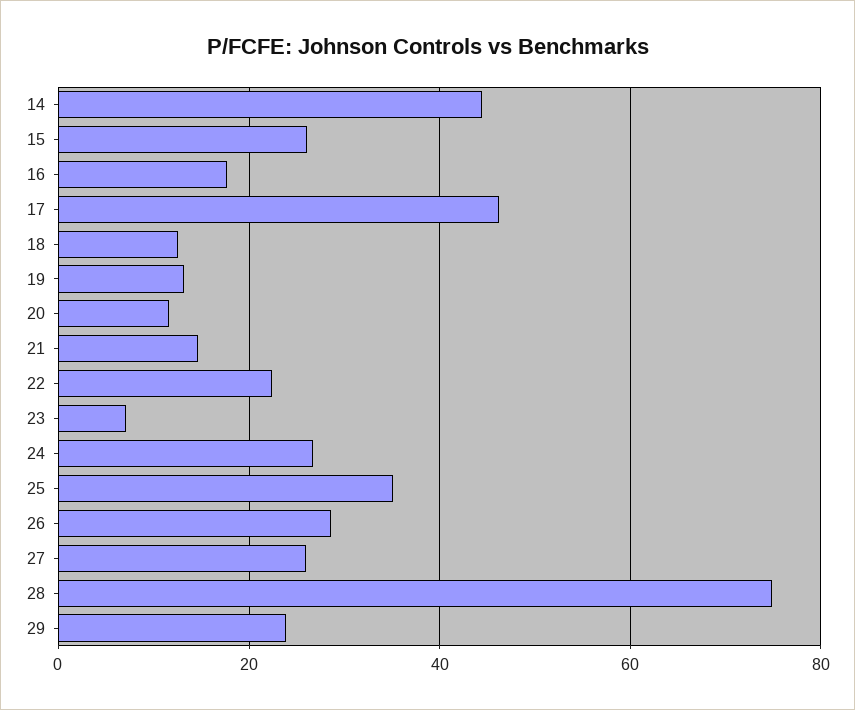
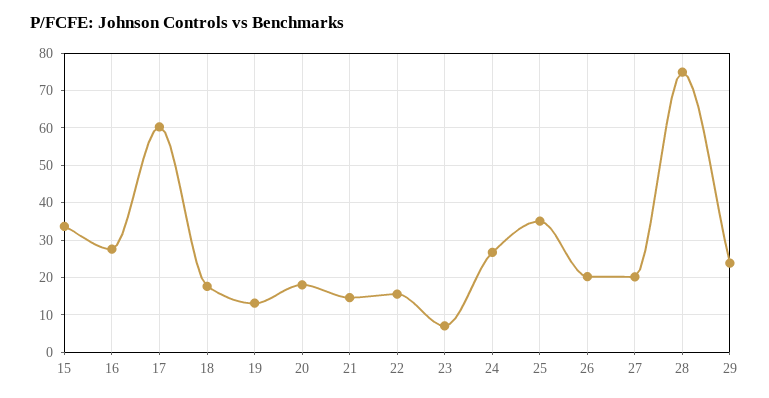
14: 44 -> none
15: 26 -> 34
16: 18 -> 28
17: 46 -> 60
18: 12 -> 18
20: 12 -> 18
22: 22 -> 16
26: 28 -> 20
27: 26 -> 20

